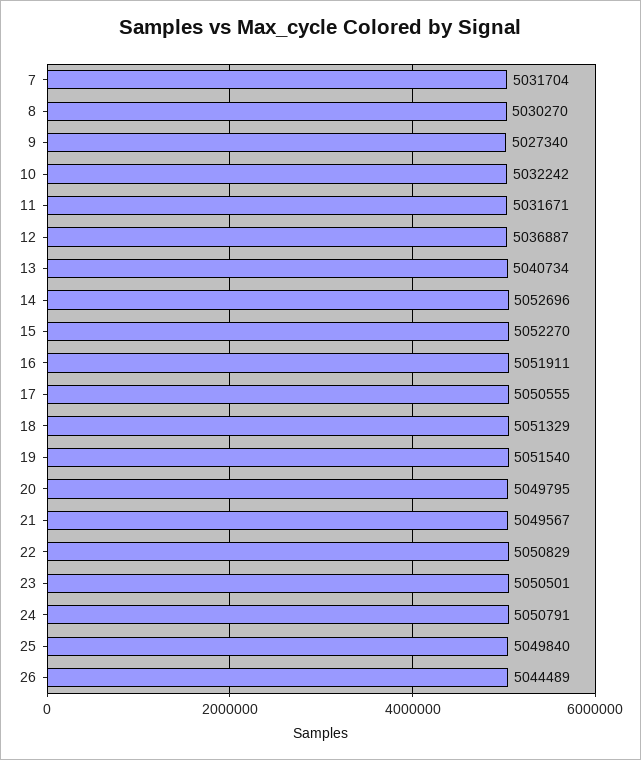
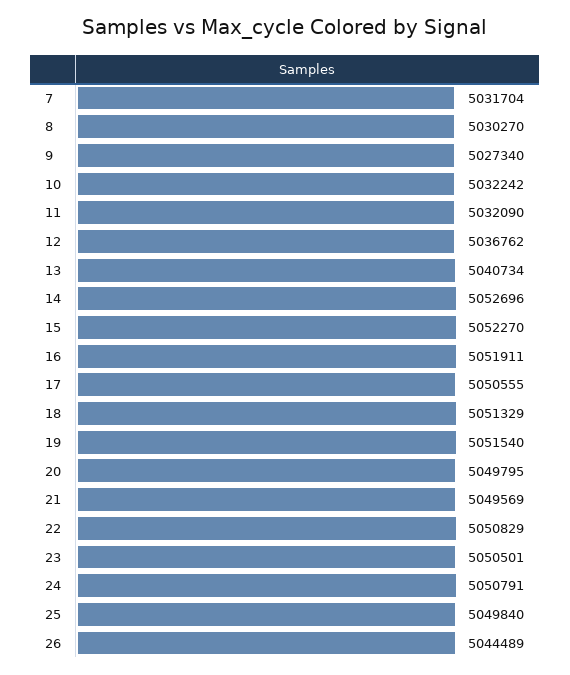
11: 5031671 -> 5032090
12: 5036887 -> 5036762
21: 5049567 -> 5049569

